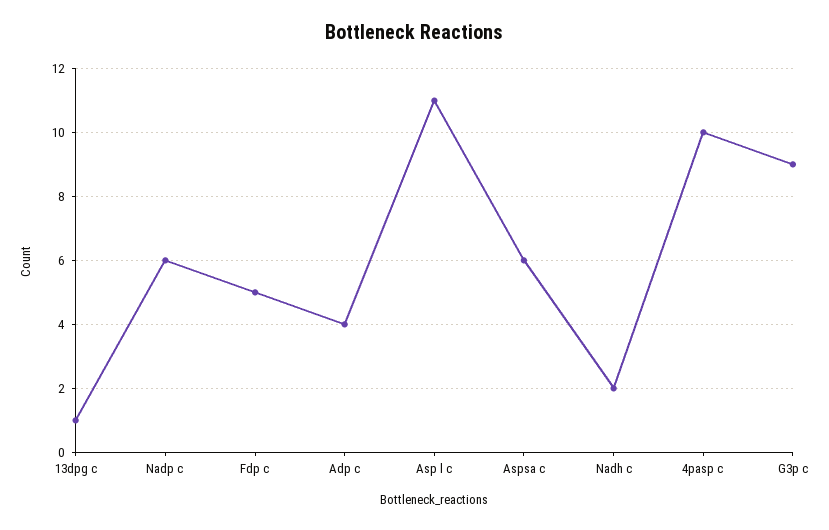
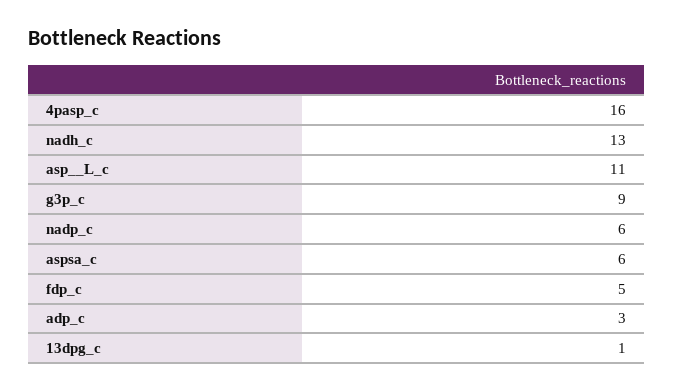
Adp c: 4 -> 3
Nadh c: 2 -> 13
4pasp c: 10 -> 16

